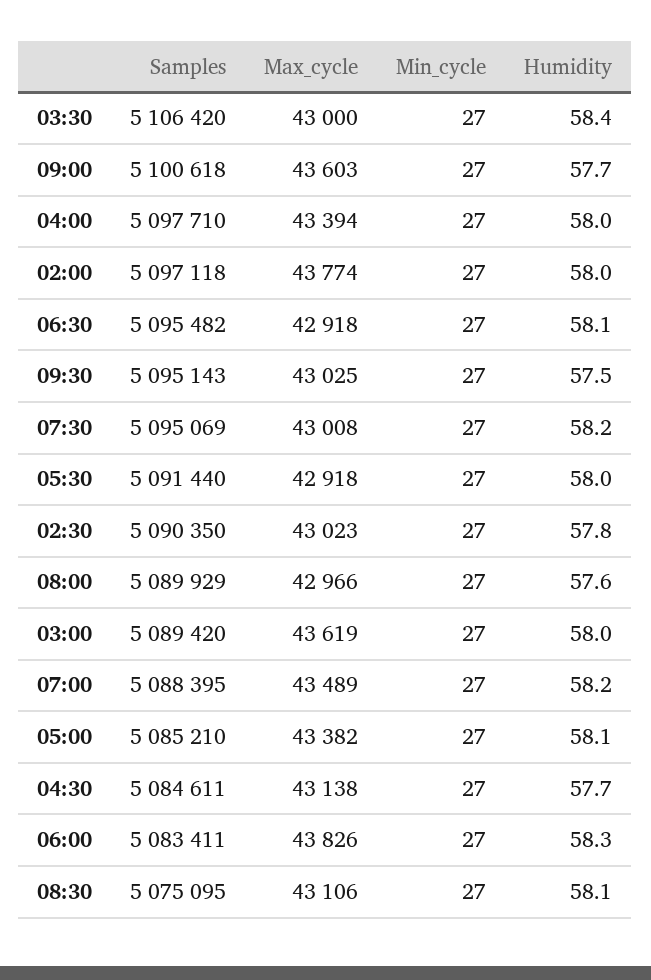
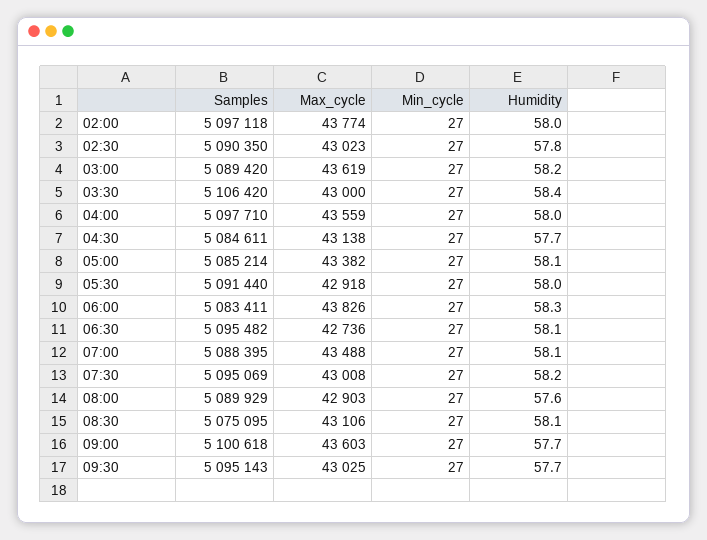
Max_cycle, 04:00: 43394 -> 43559
Max_cycle, 06:30: 42918 -> 42736
Humidity, 09:30: 57.5 -> 57.7
Max_cycle, 08:00: 42966 -> 42903
Humidity, 03:00: 58 -> 58.2
Max_cycle, 07:00: 43489 -> 43488
Humidity, 07:00: 58.2 -> 58.1
Samples, 05:00: 5085210 -> 5085214

